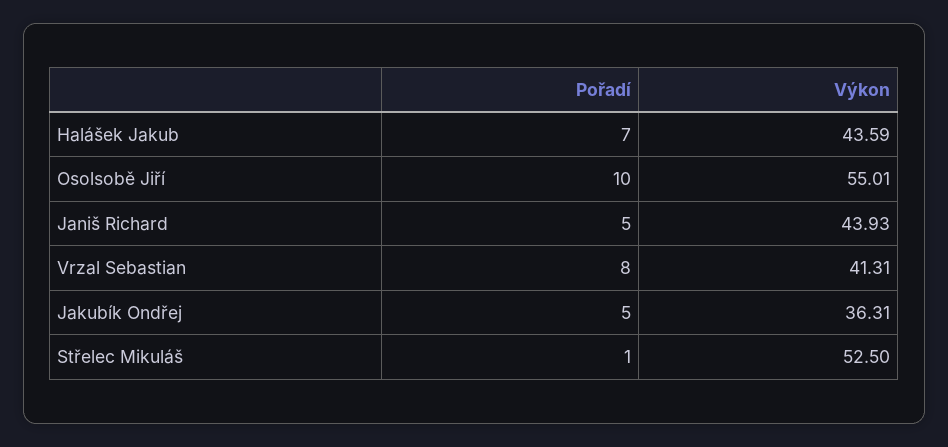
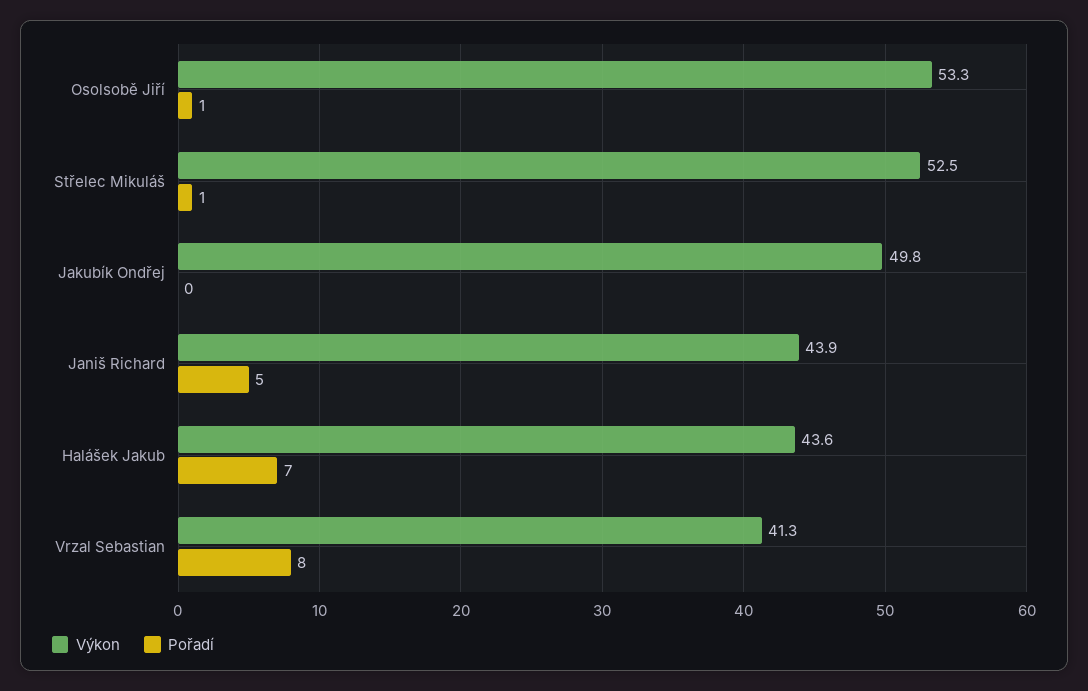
Pořadí, Osolsobě Jiří: 10 -> 1
Výkon, Osolsobě Jiří: 55.01 -> 53.3
Pořadí, Jakubík Ondřej: 5 -> 0
Výkon, Jakubík Ondřej: 36.31 -> 49.8

